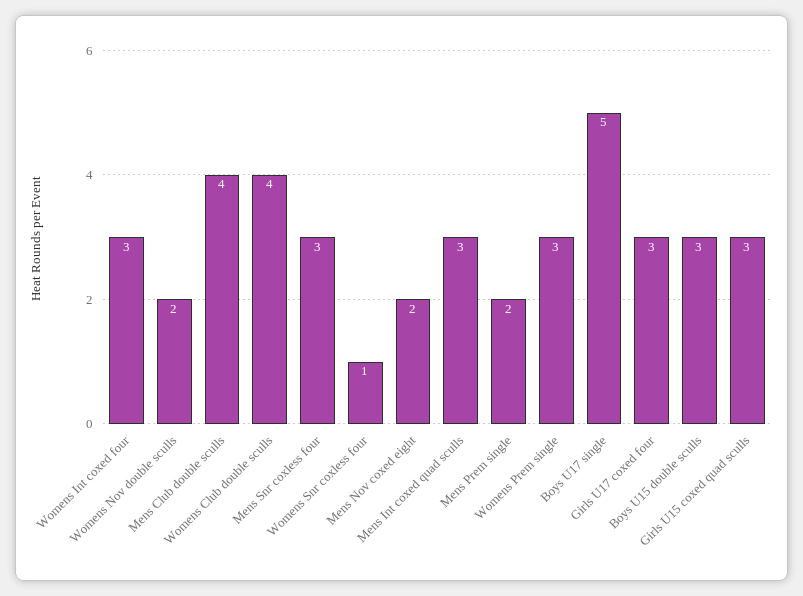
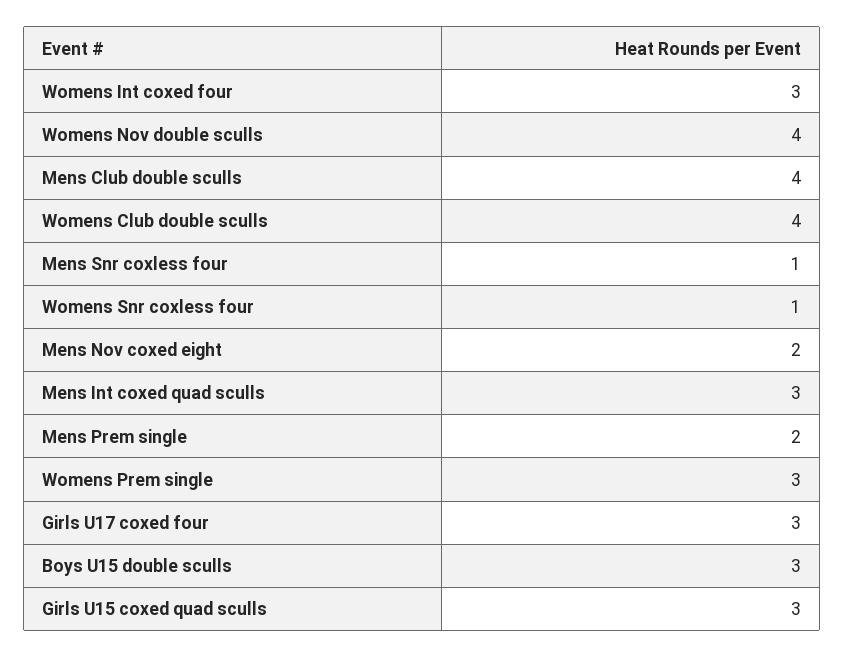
Womens Nov double sculls: 2 -> 4
Mens Snr coxless four: 3 -> 1
Boys U17 single: 5 -> none

